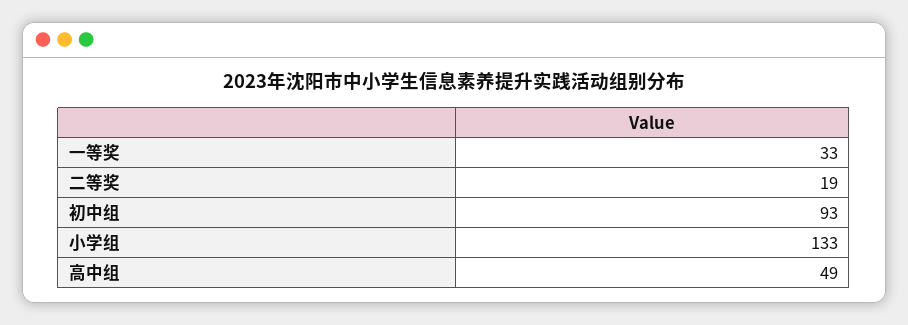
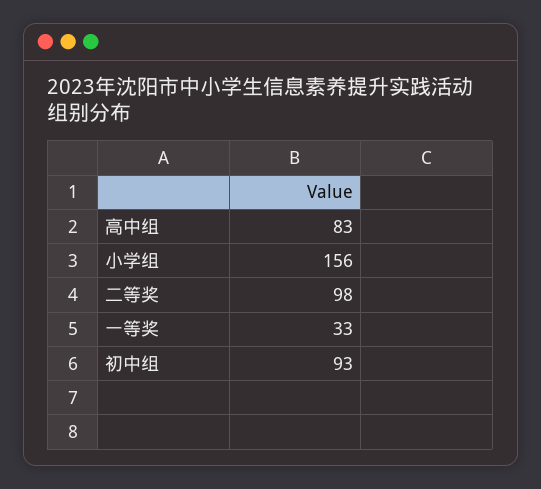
二等奖: 19 -> 98
小学组: 133 -> 156
高中组: 49 -> 83

